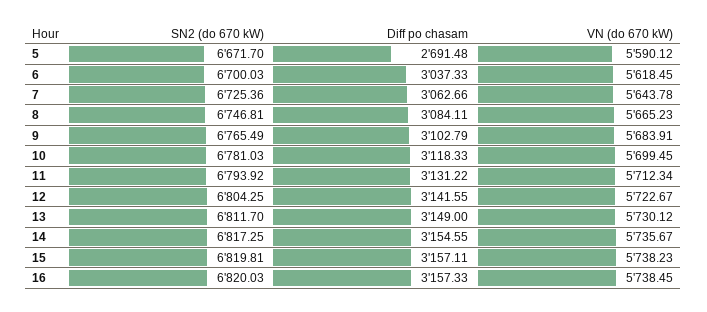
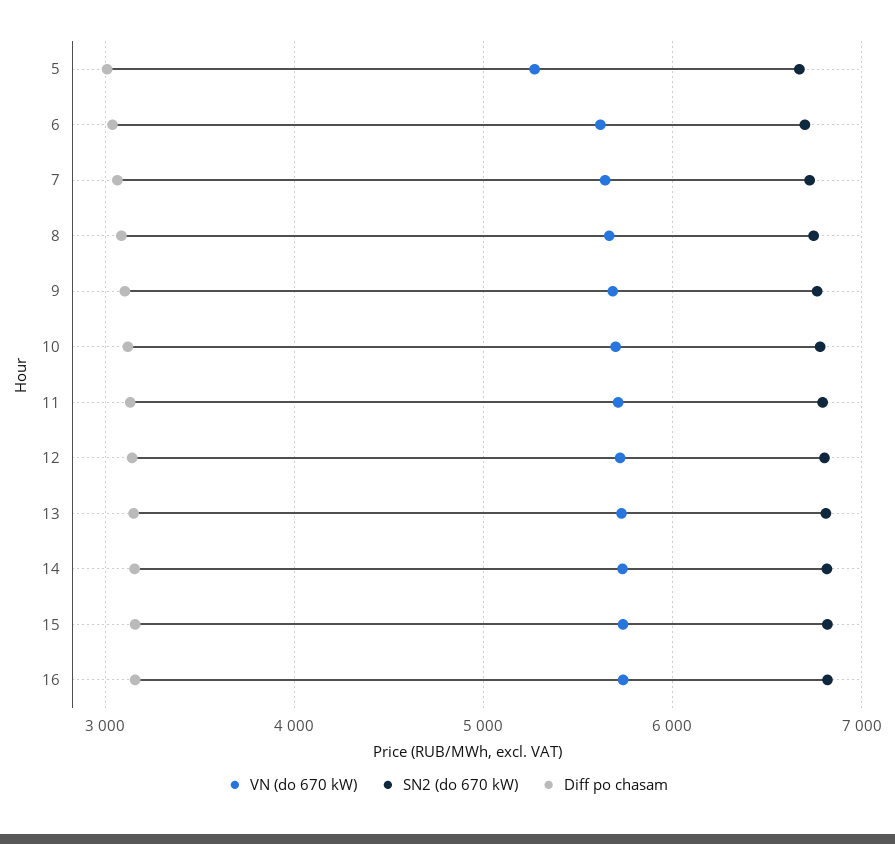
Diff po chasam, 5: 2691.48 -> 3000
VN (do 670 kW), 5: 5590.12 -> 5300

